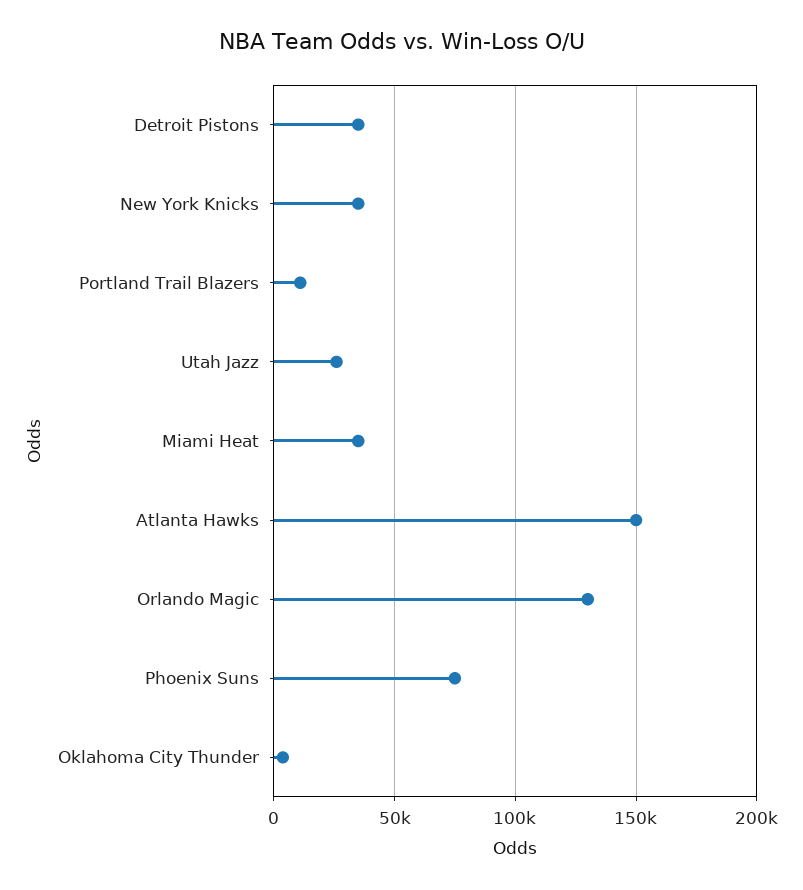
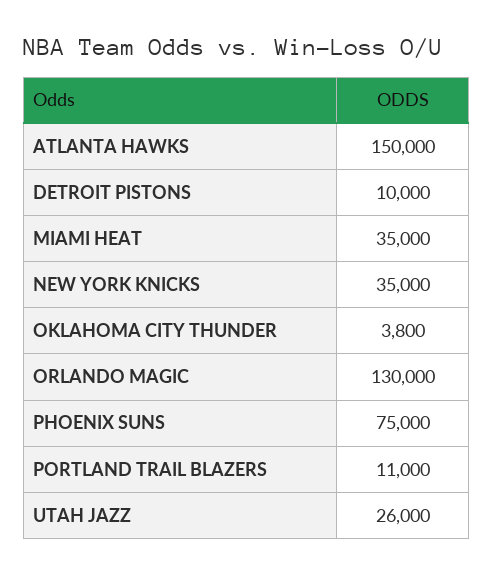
Detroit Pistons: 35000 -> 10000

